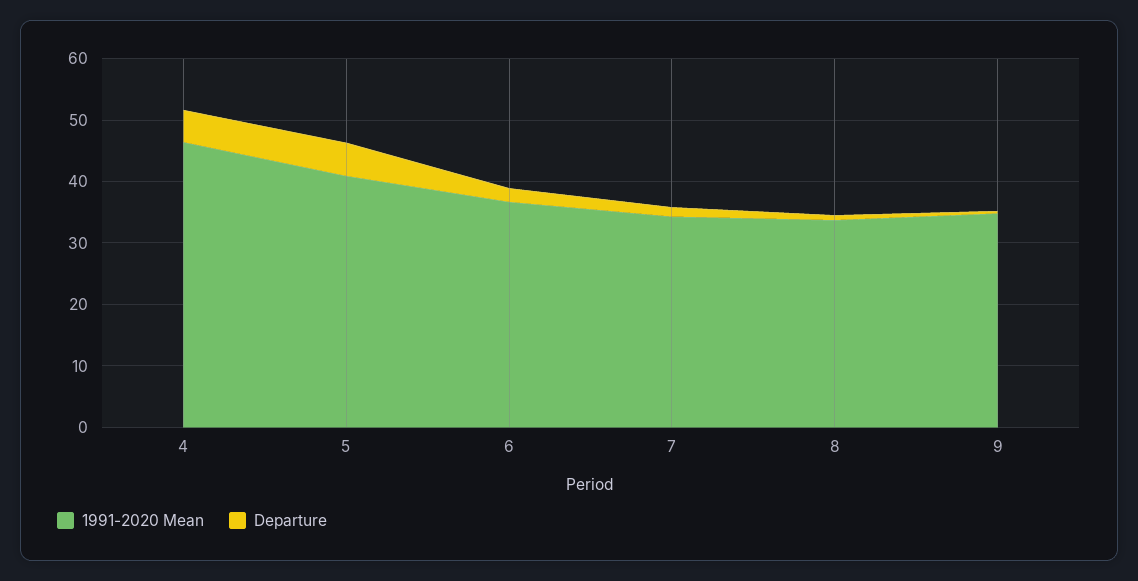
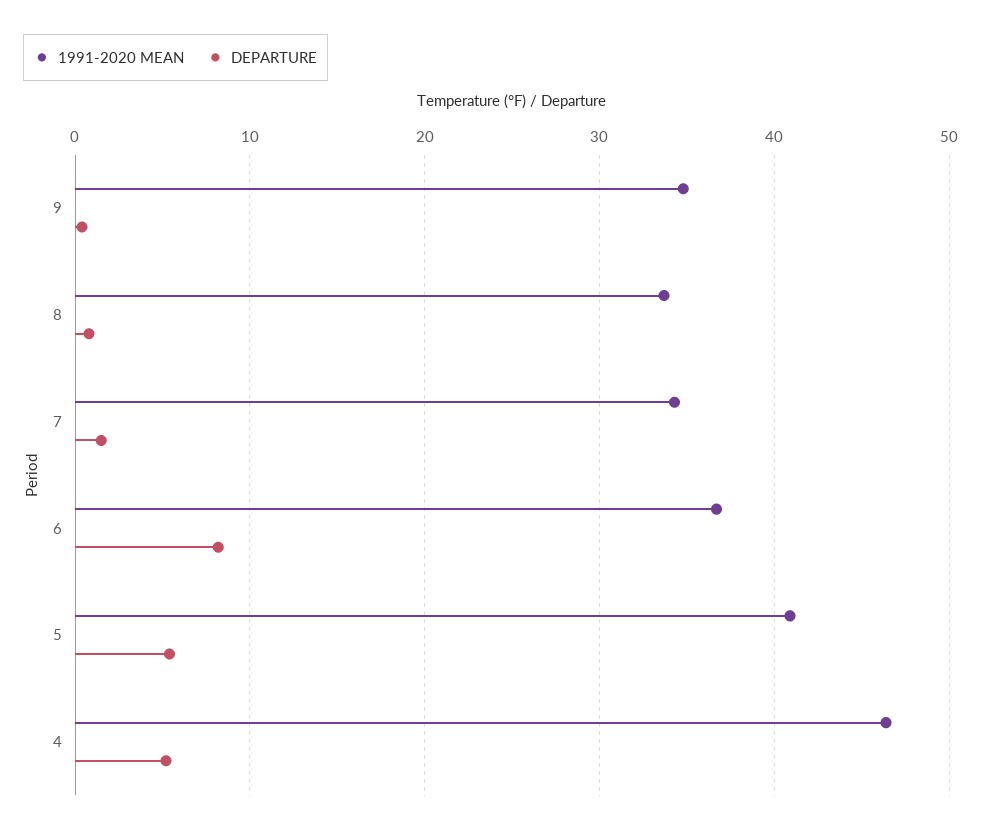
Departure, 6: 2 -> 8

